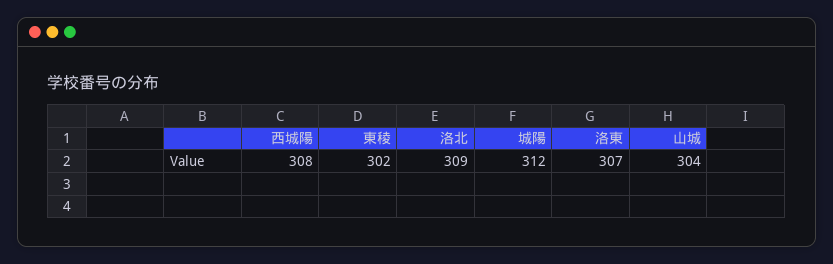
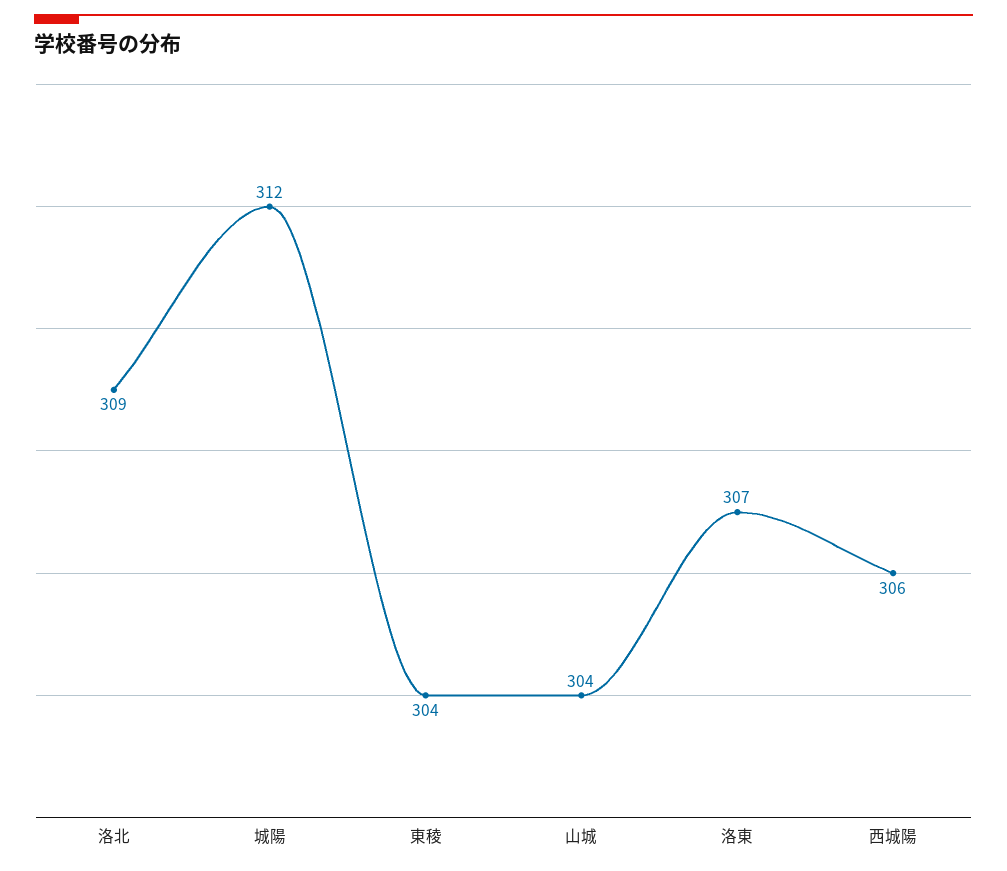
西城陽: 308 -> 306
東稜: 302 -> 304

